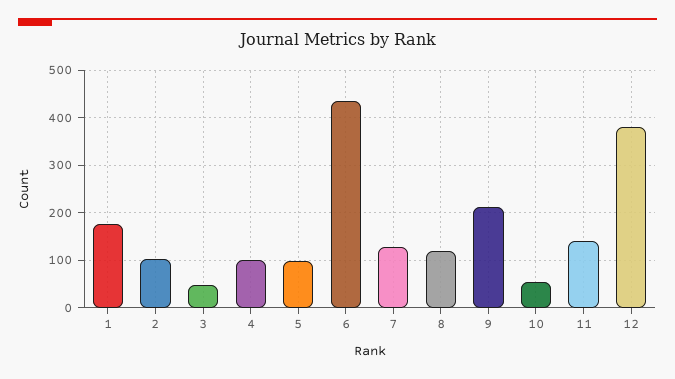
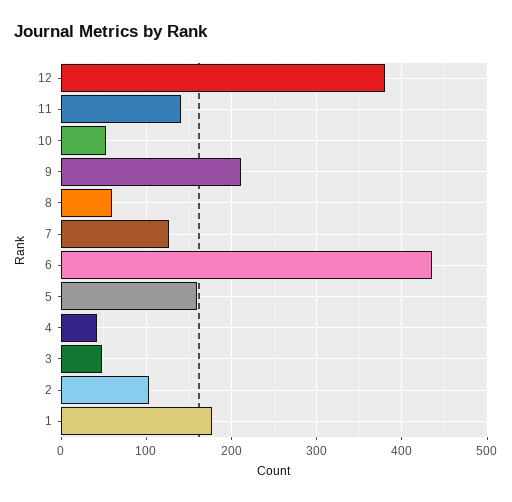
4: 100 -> 40
5: 100 -> 160
8: 120 -> 60

